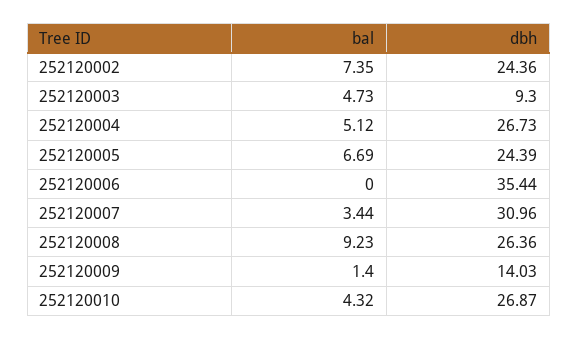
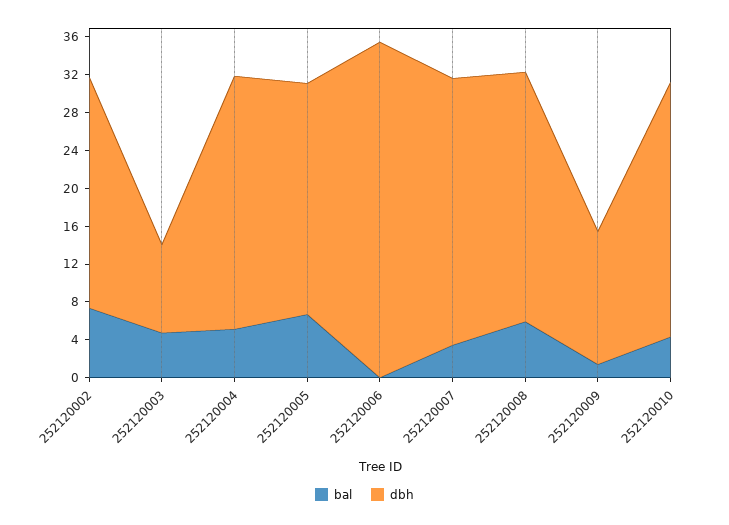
dbh, 252120007: 30.96 -> 28
bal, 252120008: 9.23 -> 6

